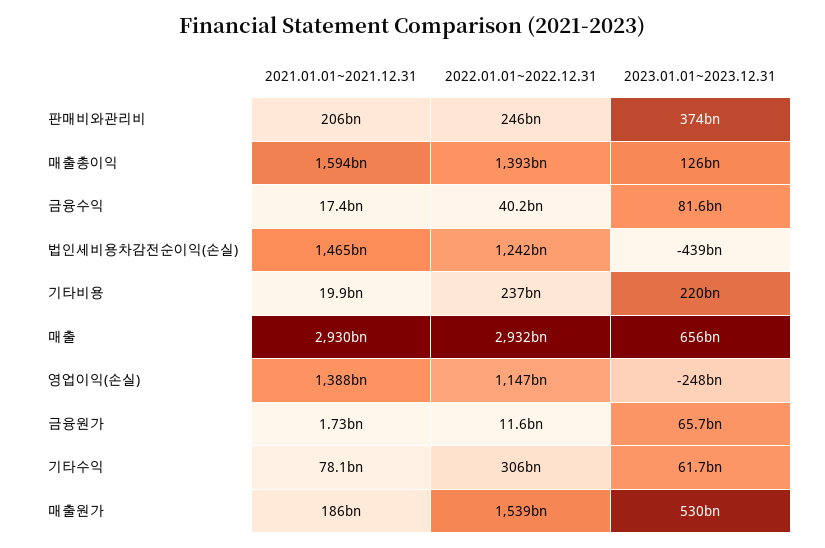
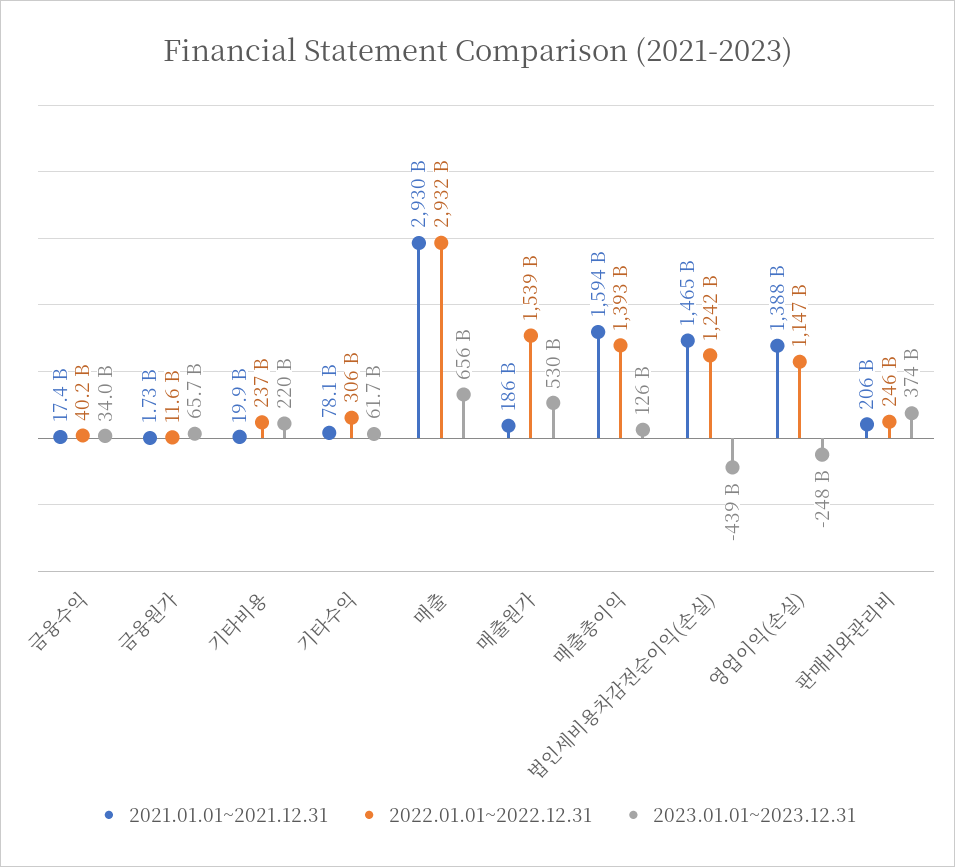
2023.01.01~2023.12.31, 금융수익: 81600000000 -> 34000000000

